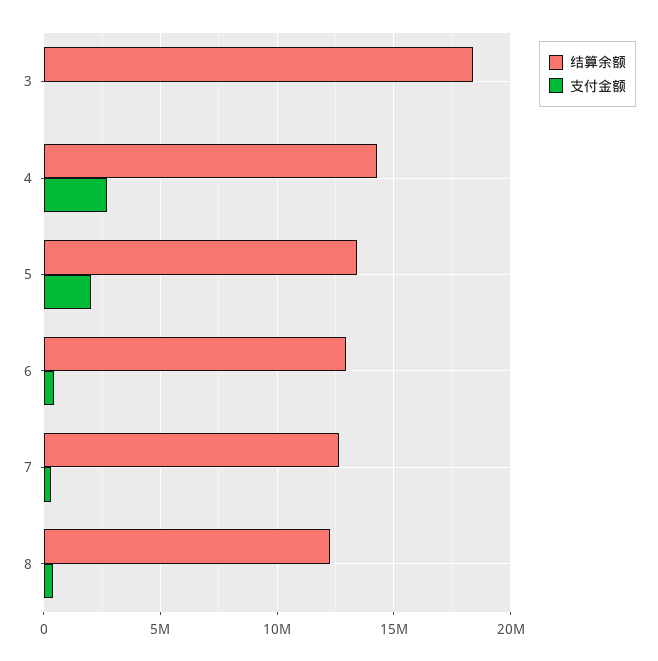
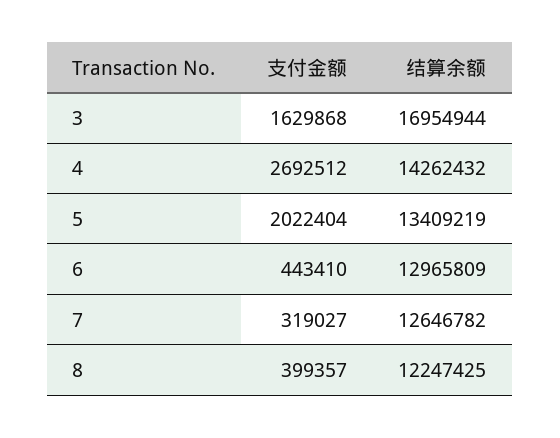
结算余额, 3: 18500000 -> 16954944
支付金额, 3: 0 -> 1629868

